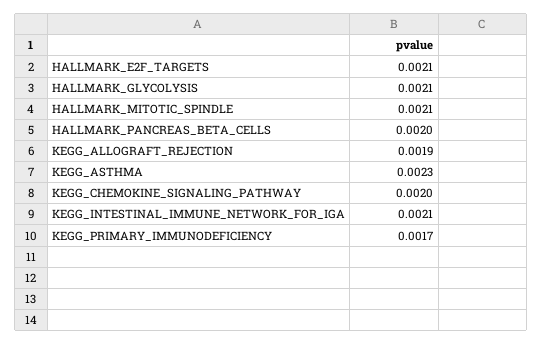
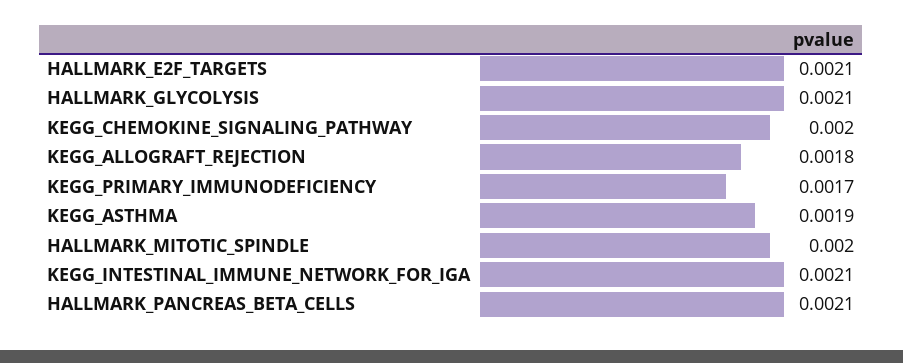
HALLMARK_MITOTIC_SPINDLE: 0.0021 -> 0.002
HALLMARK_PANCREAS_BETA_CELLS: 0.002 -> 0.0021
KEGG_ALLOGRAFT_REJECTION: 0.0019 -> 0.0018
KEGG_ASTHMA: 0.0023 -> 0.0019

